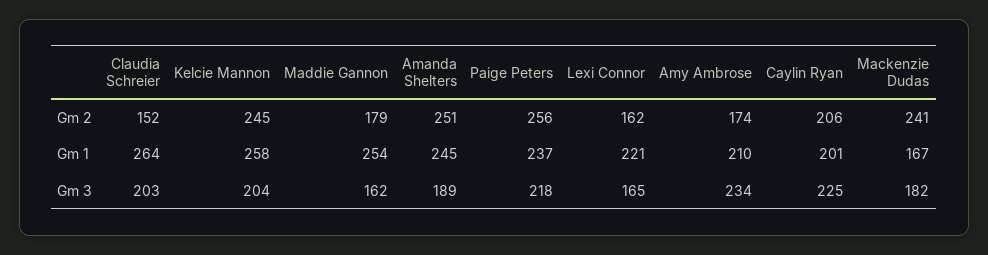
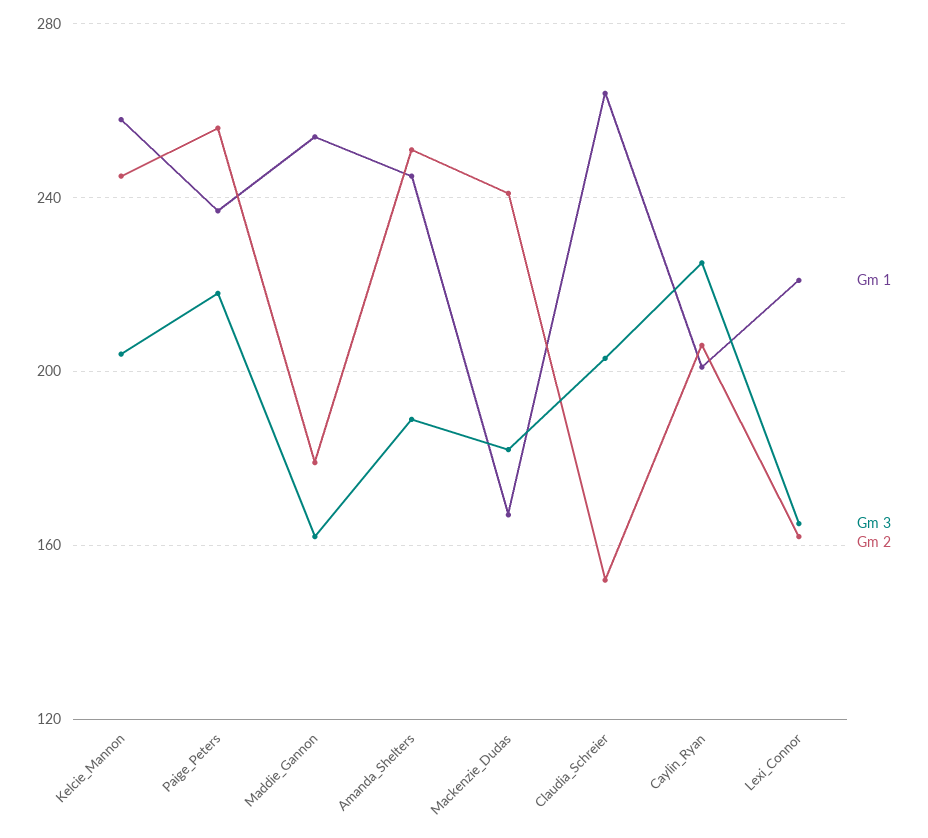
Gm 2, Amy Ambrose: 174 -> none
Gm 1, Amy Ambrose: 210 -> none
Gm 3, Amy Ambrose: 234 -> none

